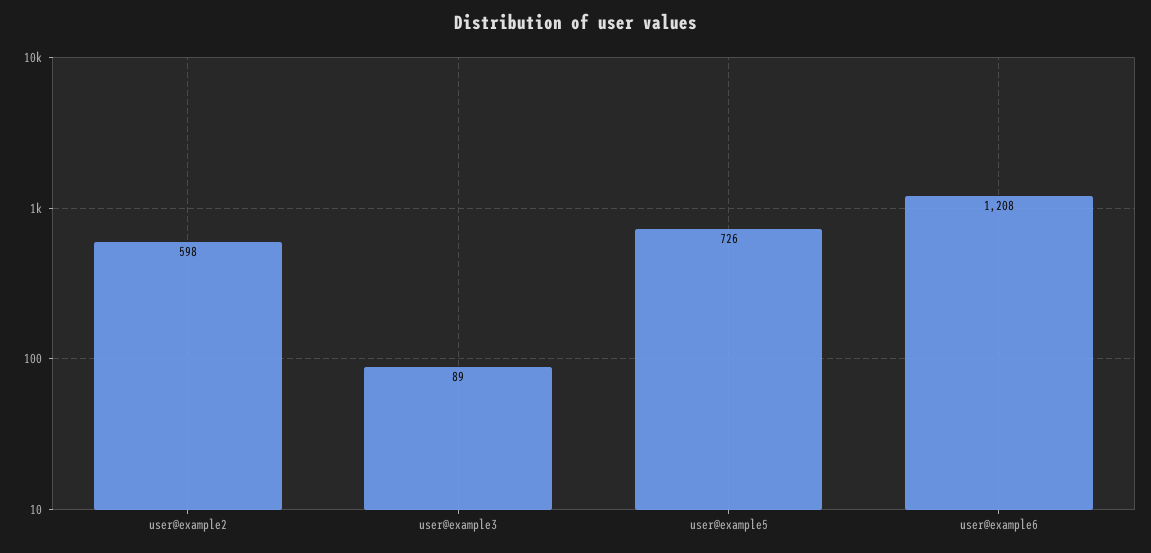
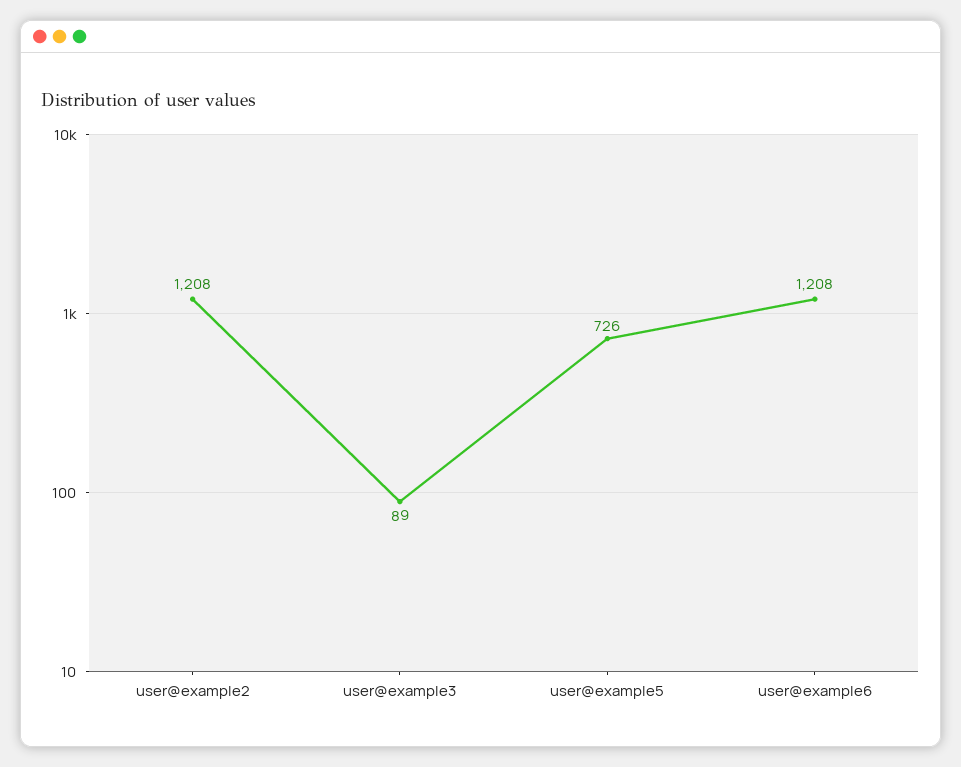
user@example2: 598 -> 1208

